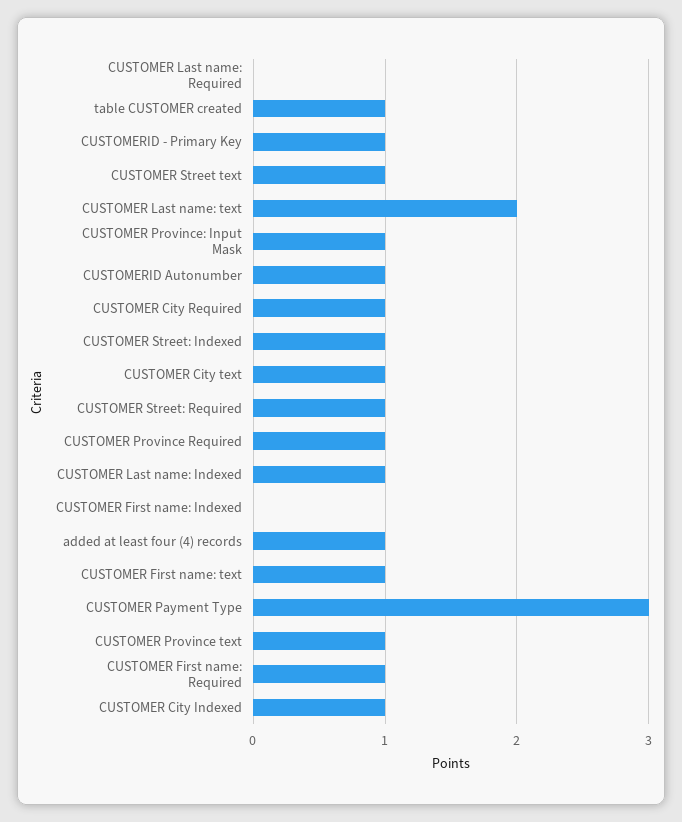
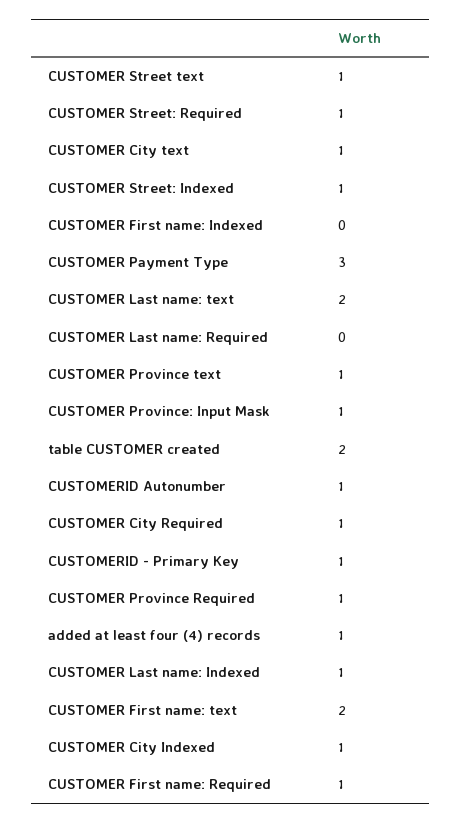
table CUSTOMER created: 1 -> 2
CUSTOMER First name: text: 1 -> 2

